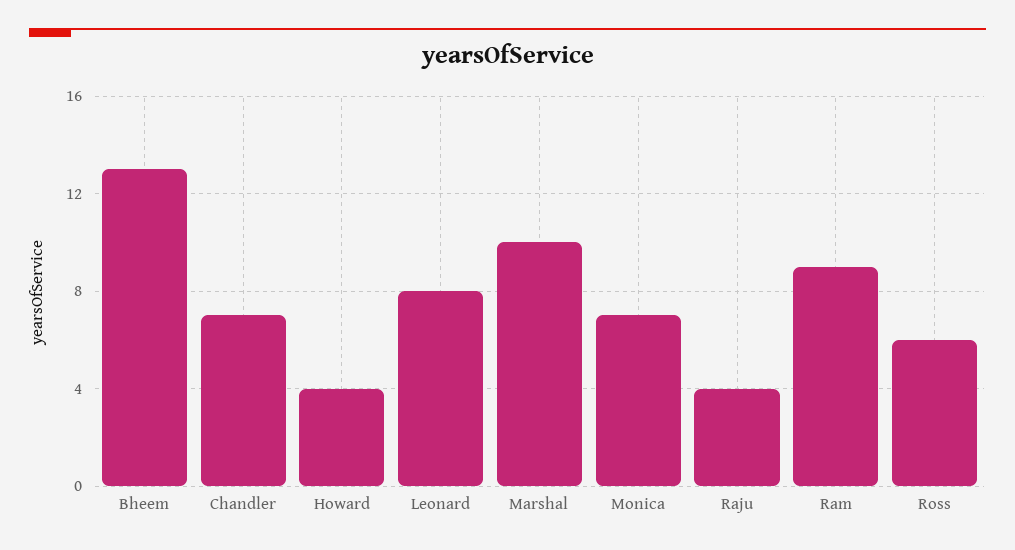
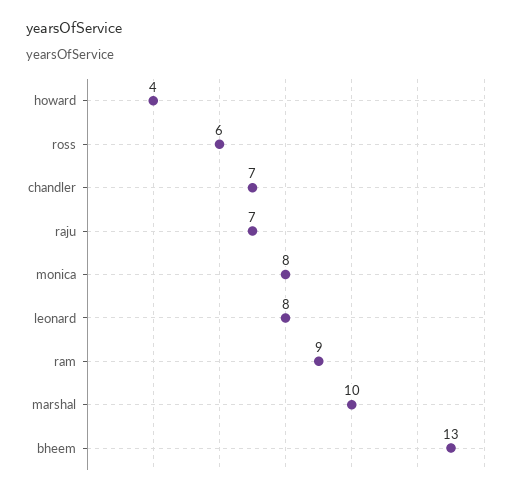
Monica: 7 -> 8
Raju: 4 -> 7

